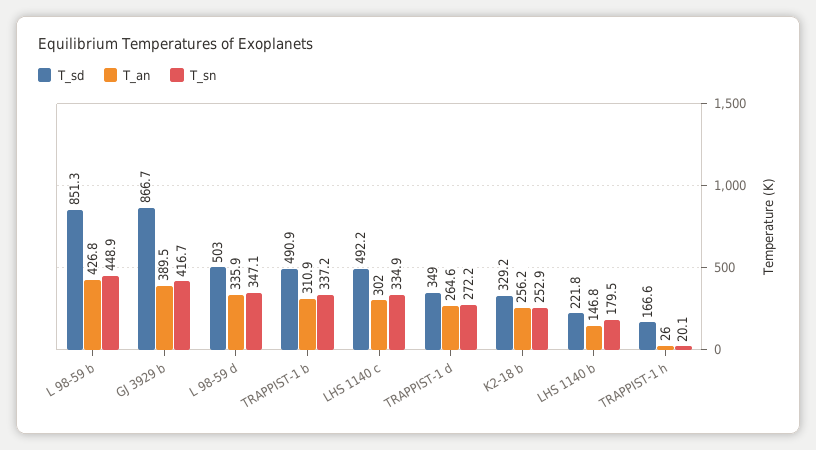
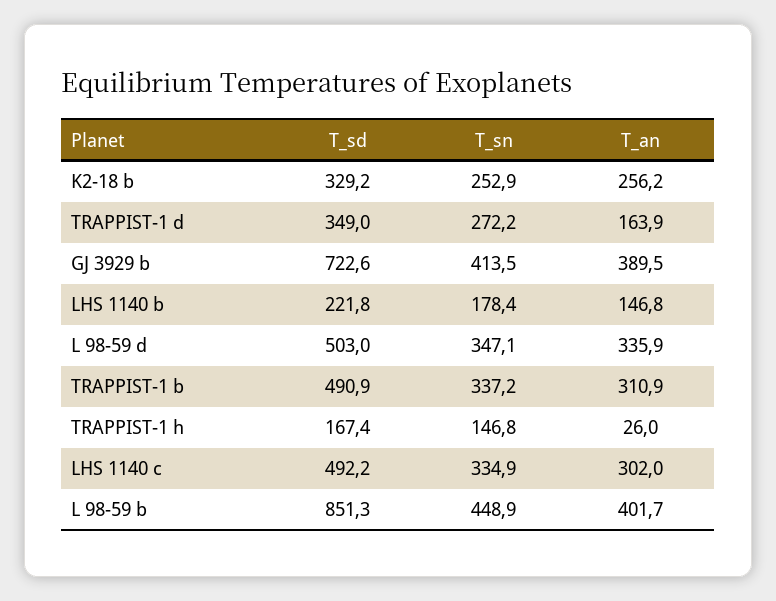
T_an, L 98-59 b: 426.8 -> 401.7
T_sd, GJ 3929 b: 866.7 -> 722.6
T_sn, GJ 3929 b: 416.7 -> 413.5
T_an, TRAPPIST-1 d: 264.6 -> 163.9
T_sn, LHS 1140 b: 179.5 -> 178.4
T_sd, TRAPPIST-1 h: 166.6 -> 167.4
T_sn, TRAPPIST-1 h: 20.1 -> 146.8

